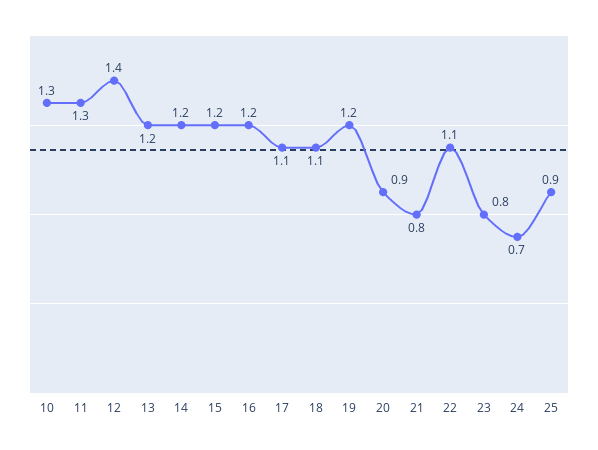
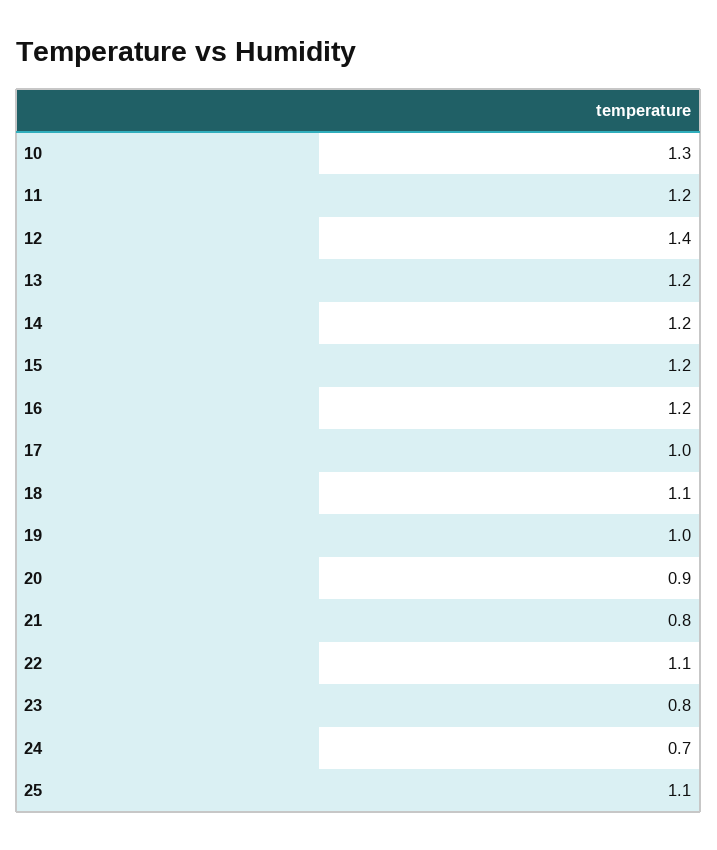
11: 1.3 -> 1.2
17: 1.1 -> 1
19: 1.2 -> 1
25: 0.9 -> 1.1

